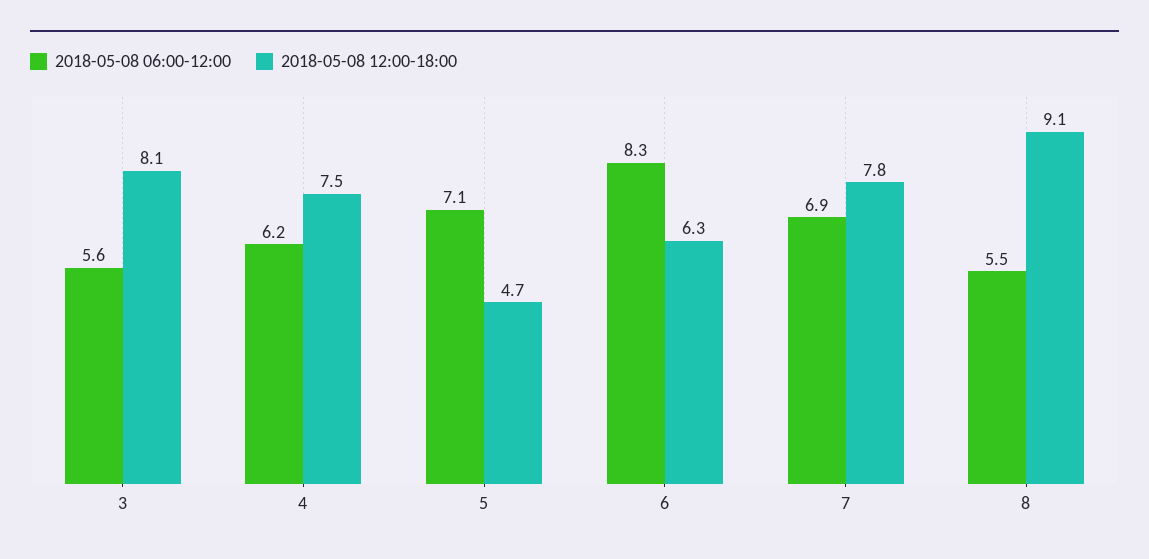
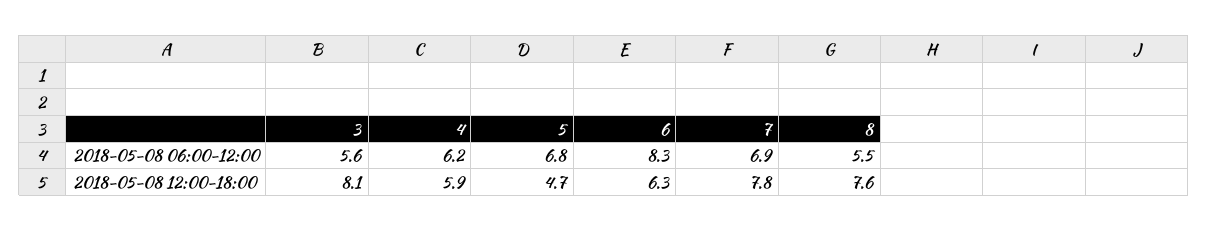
2018-05-08 12:00-18:00, 4: 7.5 -> 5.9
2018-05-08 06:00-12:00, 5: 7.1 -> 6.8
2018-05-08 12:00-18:00, 8: 9.1 -> 7.6

